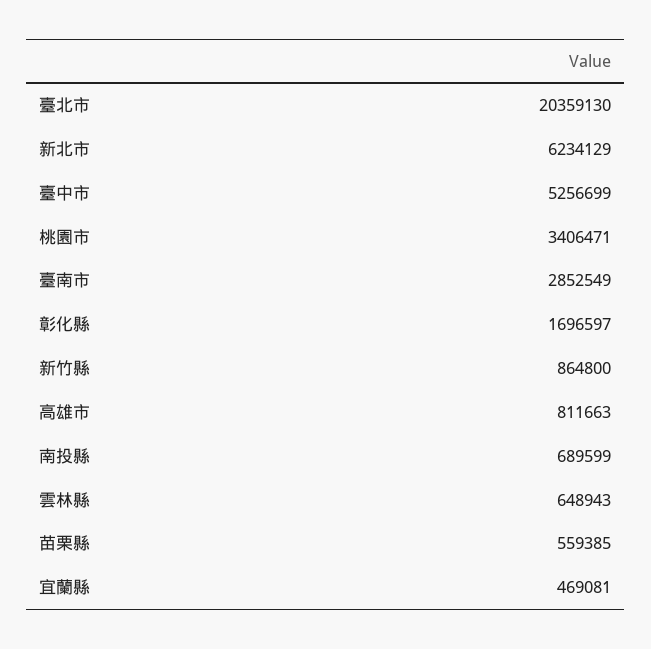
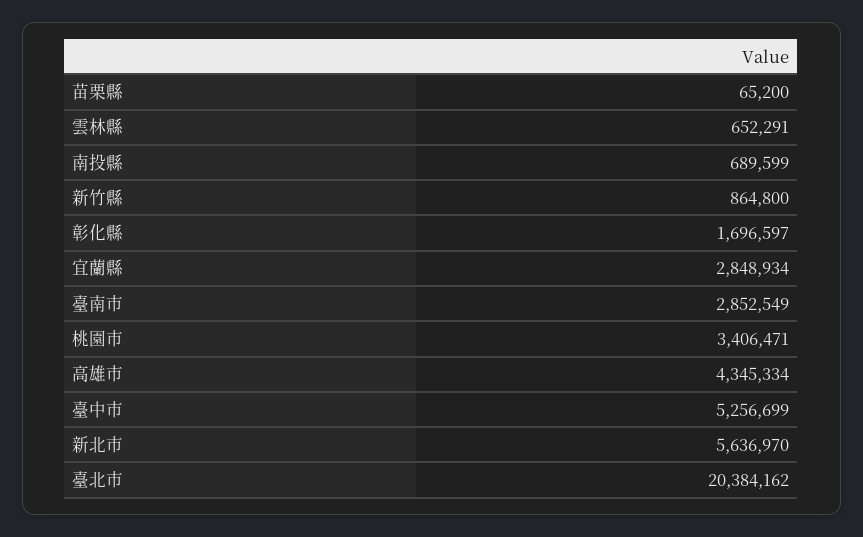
臺北市: 20359130 -> 20384162
新北市: 6234129 -> 5636970
高雄市: 811663 -> 4345334
雲林縣: 648943 -> 652291
苗栗縣: 559385 -> 65200
宜蘭縣: 469081 -> 2848934

